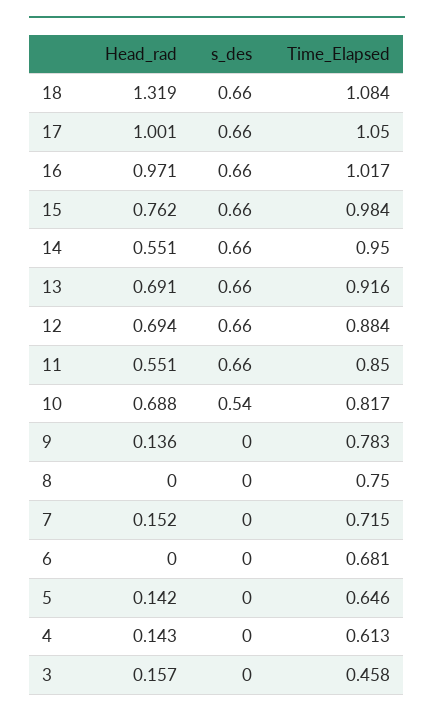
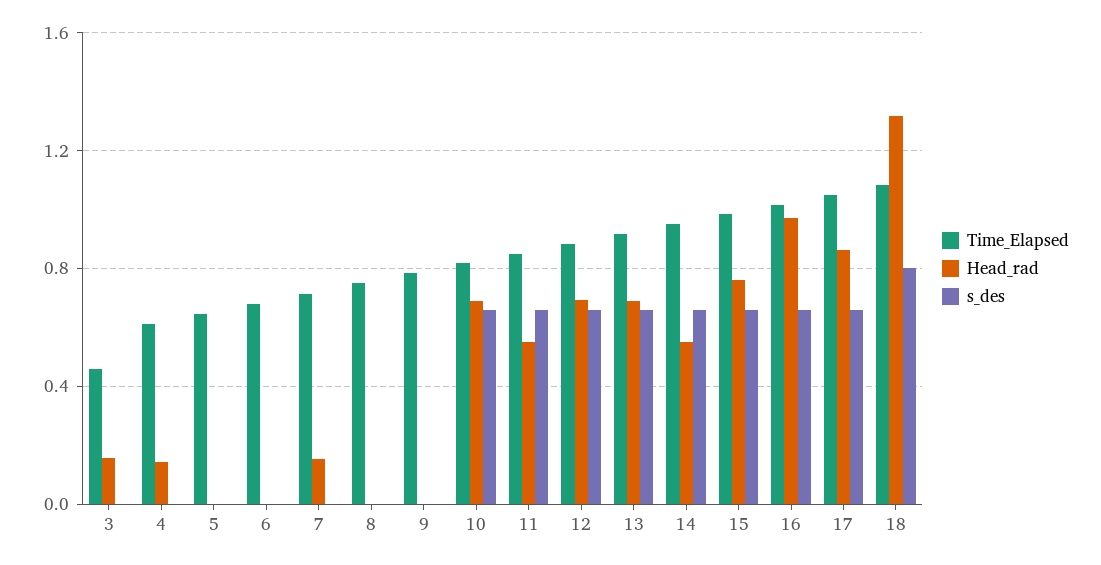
s_des, 18: 0.66 -> 0.8
Head_rad, 17: 1.001 -> 0.85
s_des, 10: 0.54 -> 0.65
Head_rad, 9: 0.136 -> 0
Head_rad, 5: 0.142 -> 0

